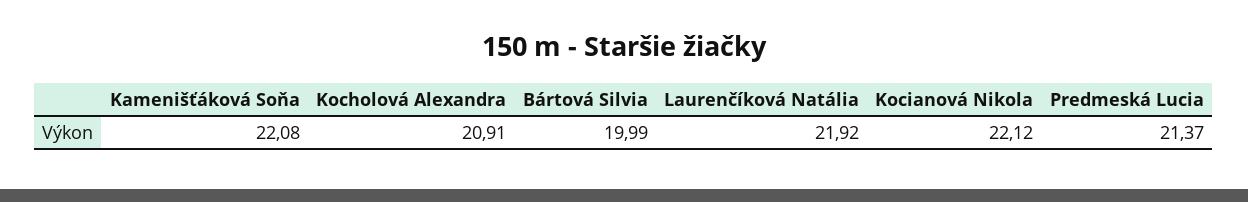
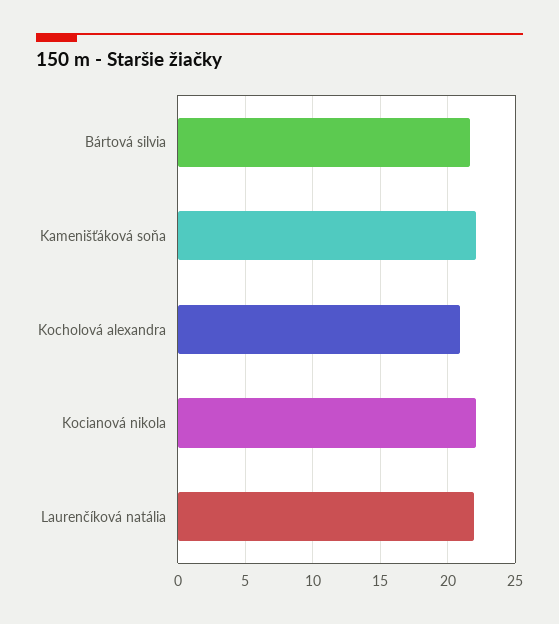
Bártová Silvia: 19.99 -> 21.5
Predmeská Lucia: 21.37 -> none

